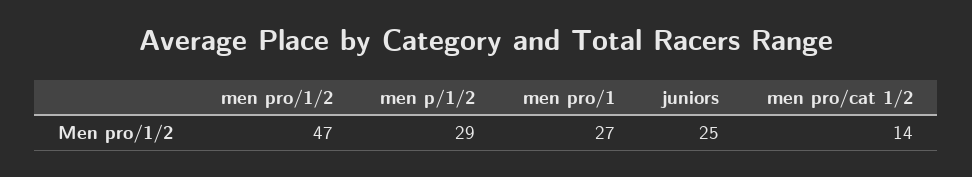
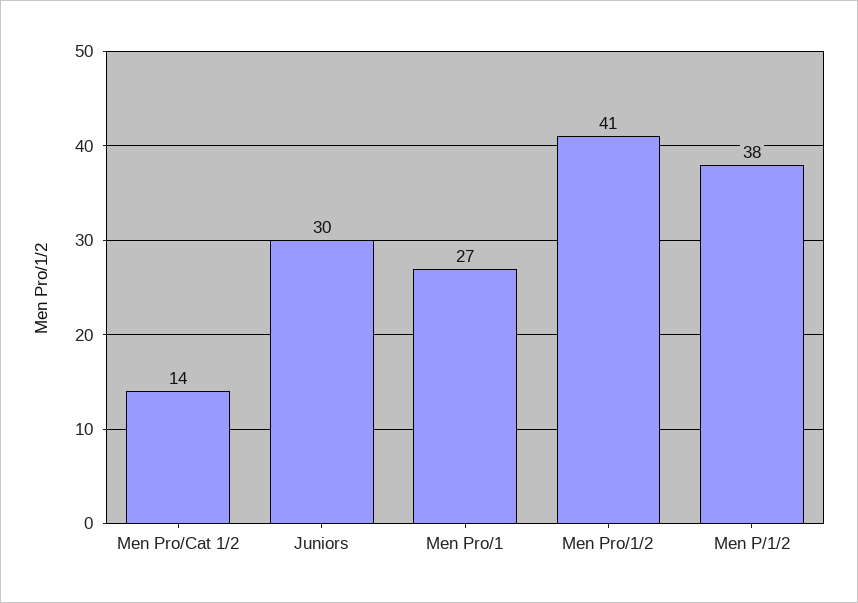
men pro/1/2: 47 -> 41
men p/1/2: 29 -> 38
juniors: 25 -> 30

